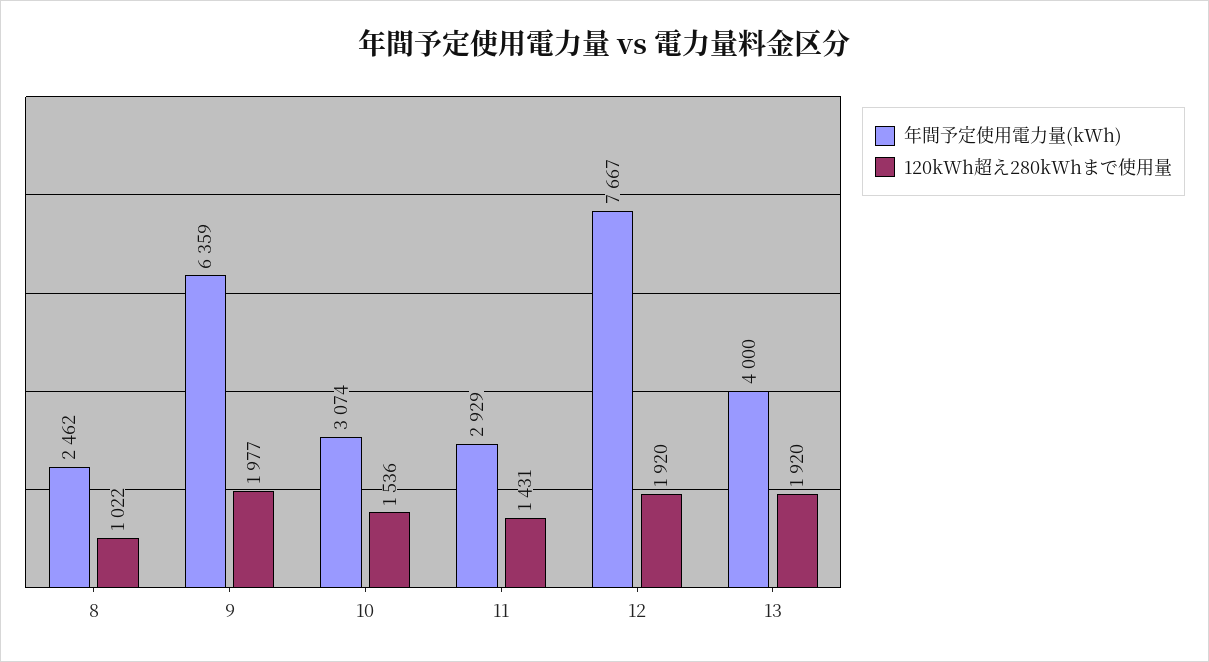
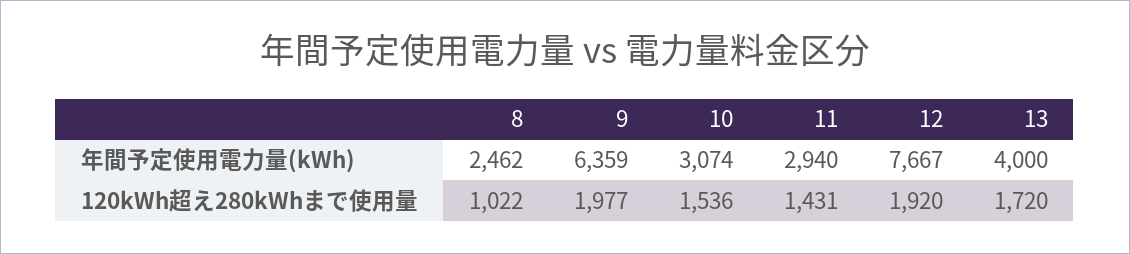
年間予定使用電力量(kWh), 11: 2929 -> 2940
120kWh超え280kWhまで使用量, 13: 1920 -> 1720

